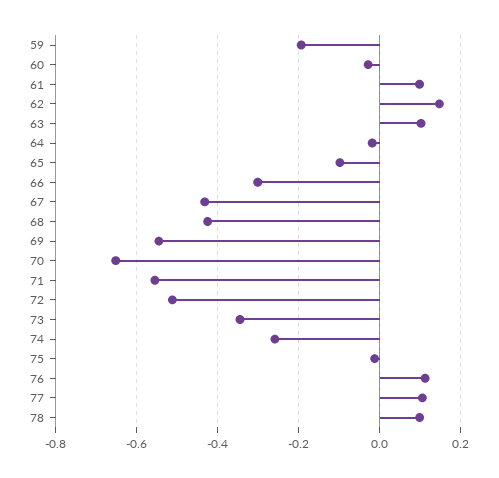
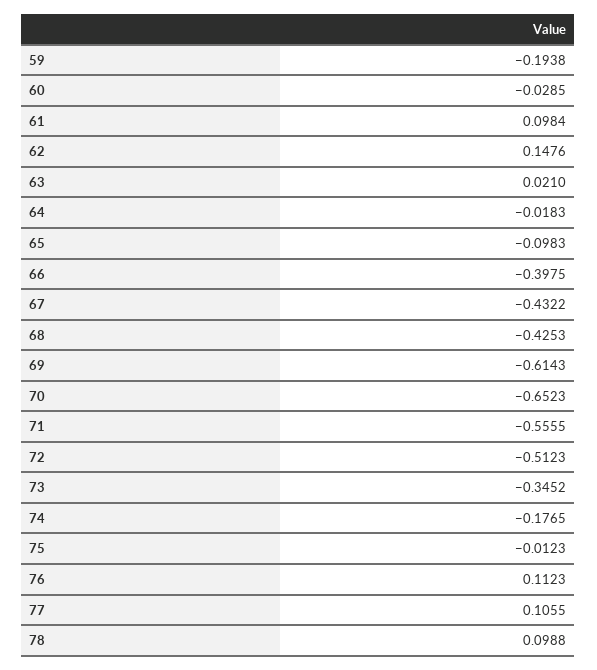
63: 0.1 -> 0.021
66: -0.3 -> -0.3975
69: -0.54 -> -0.6143
74: -0.26 -> -0.1765

